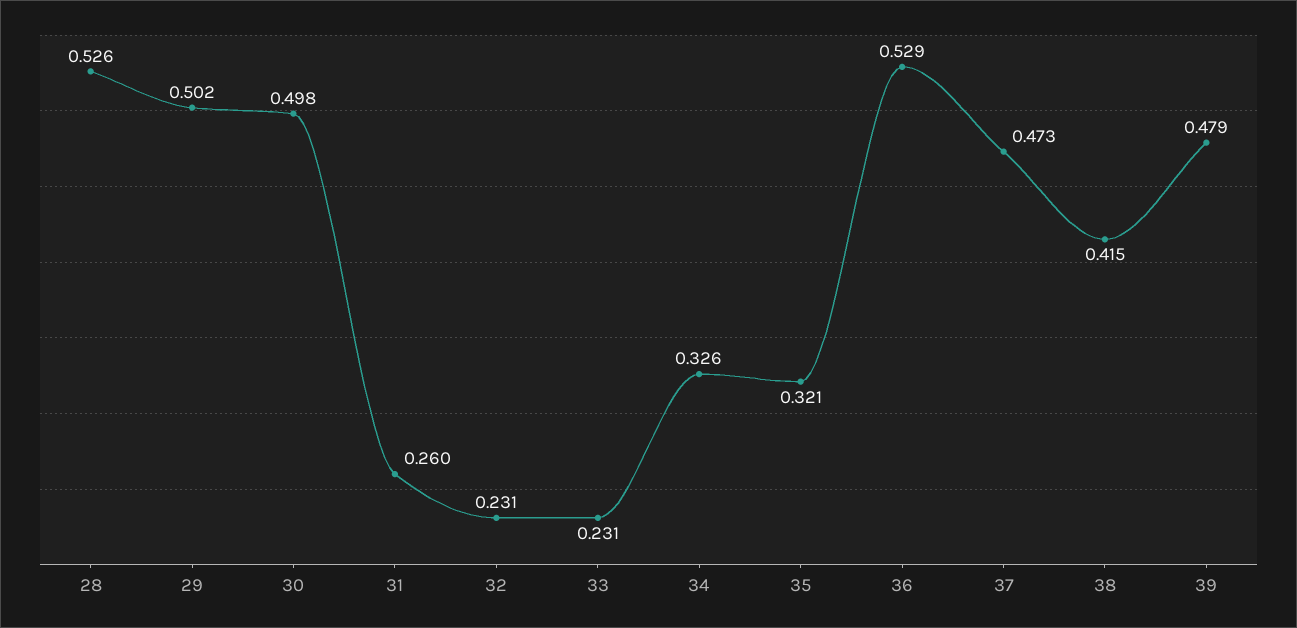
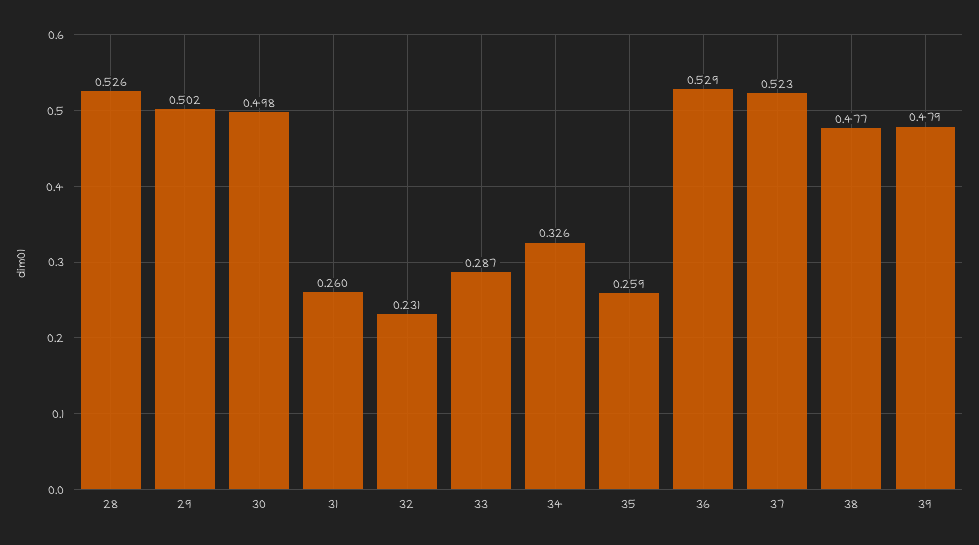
33: 0.231 -> 0.287
35: 0.321 -> 0.259
37: 0.473 -> 0.523
38: 0.415 -> 0.477

